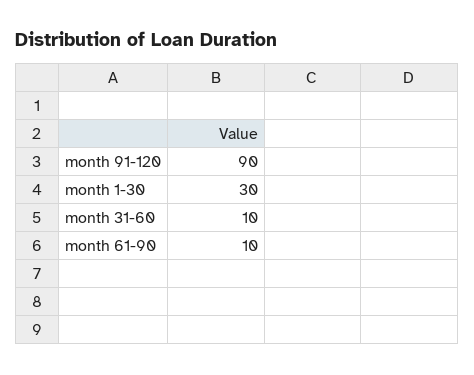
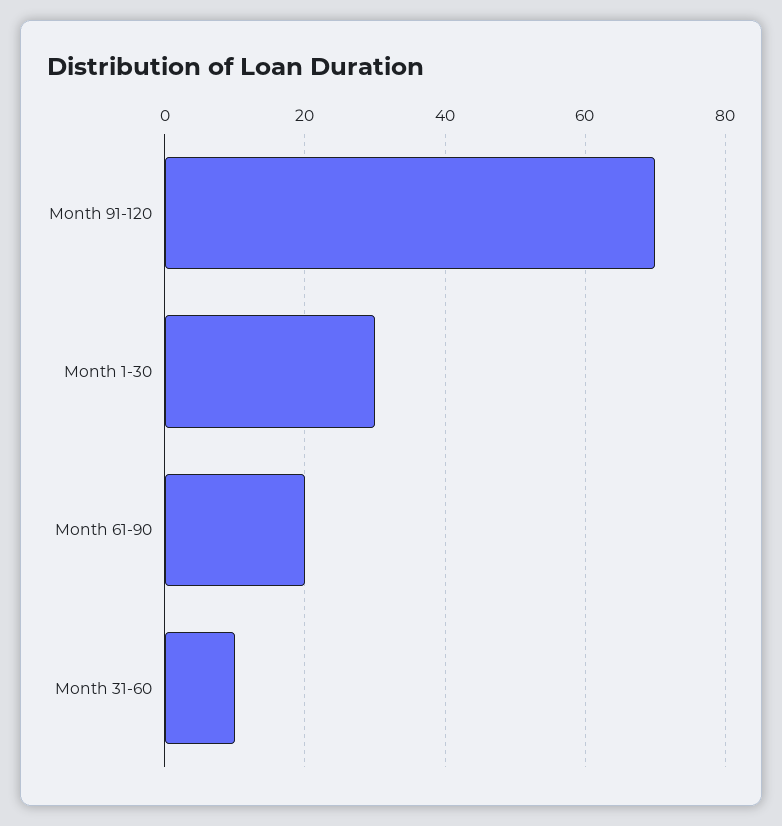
month 91-120: 90 -> 70
month 61-90: 10 -> 20

